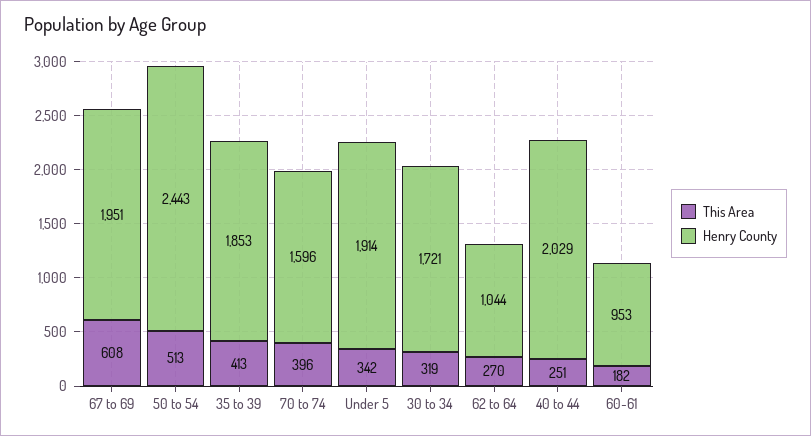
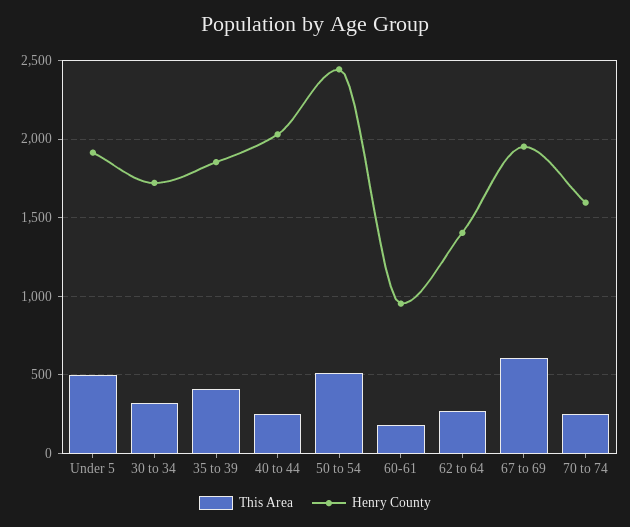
This Area, 70 to 74: 396 -> 250
This Area, Under 5: 342 -> 500
Henry County, 62 to 64: 1044 -> 1400

